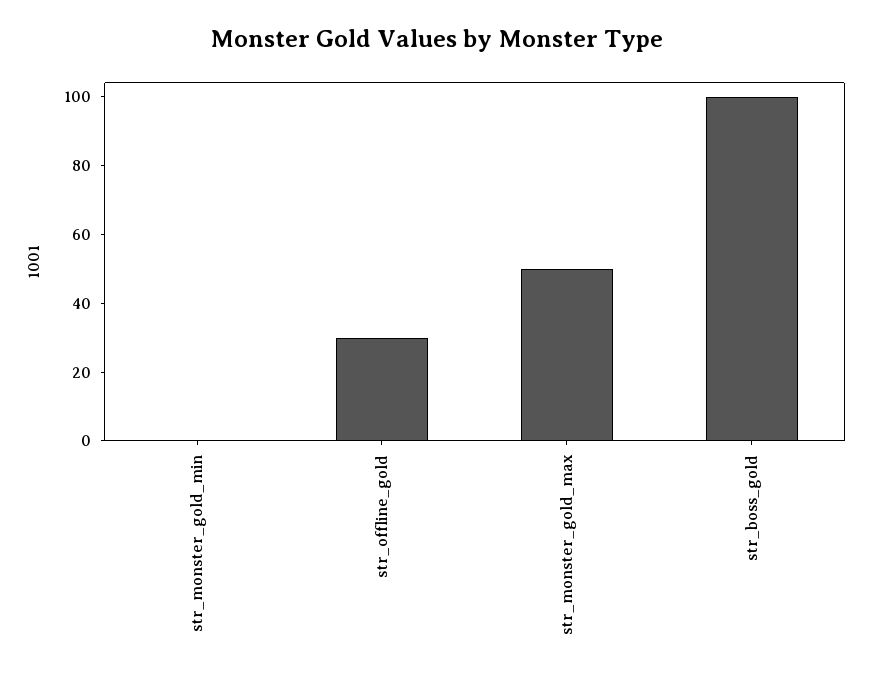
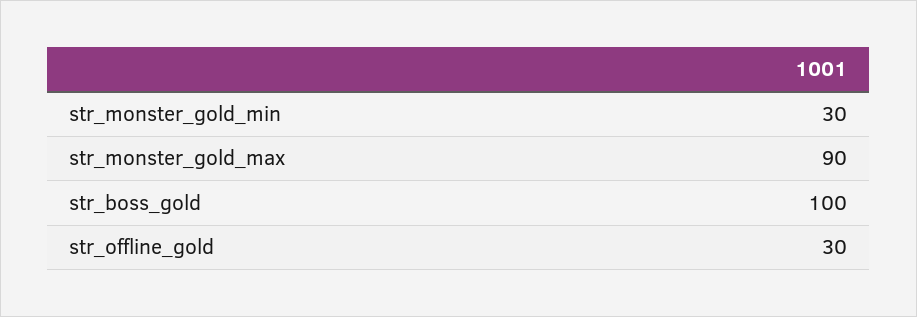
str_monster_gold_min: 0 -> 30
str_monster_gold_max: 50 -> 90

